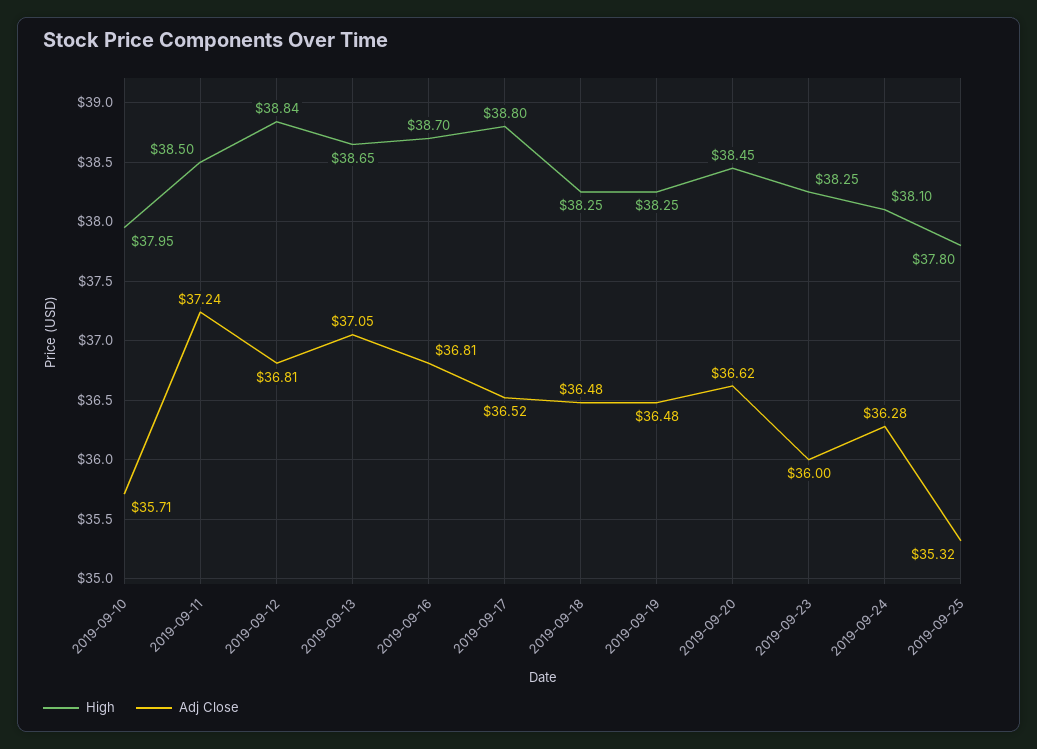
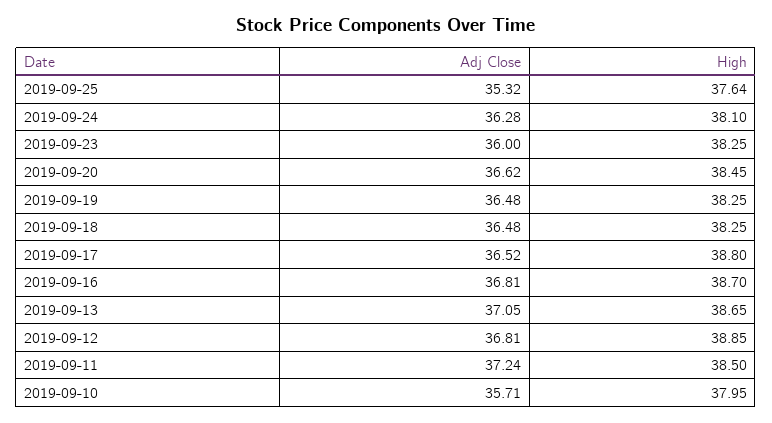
High, 2019-09-12: 38.84 -> 38.85
High, 2019-09-25: 37.8 -> 37.64

